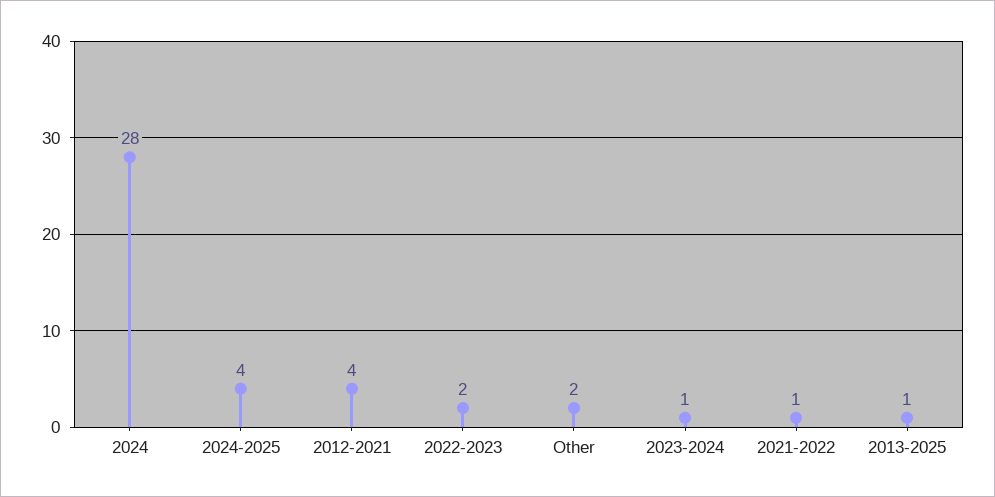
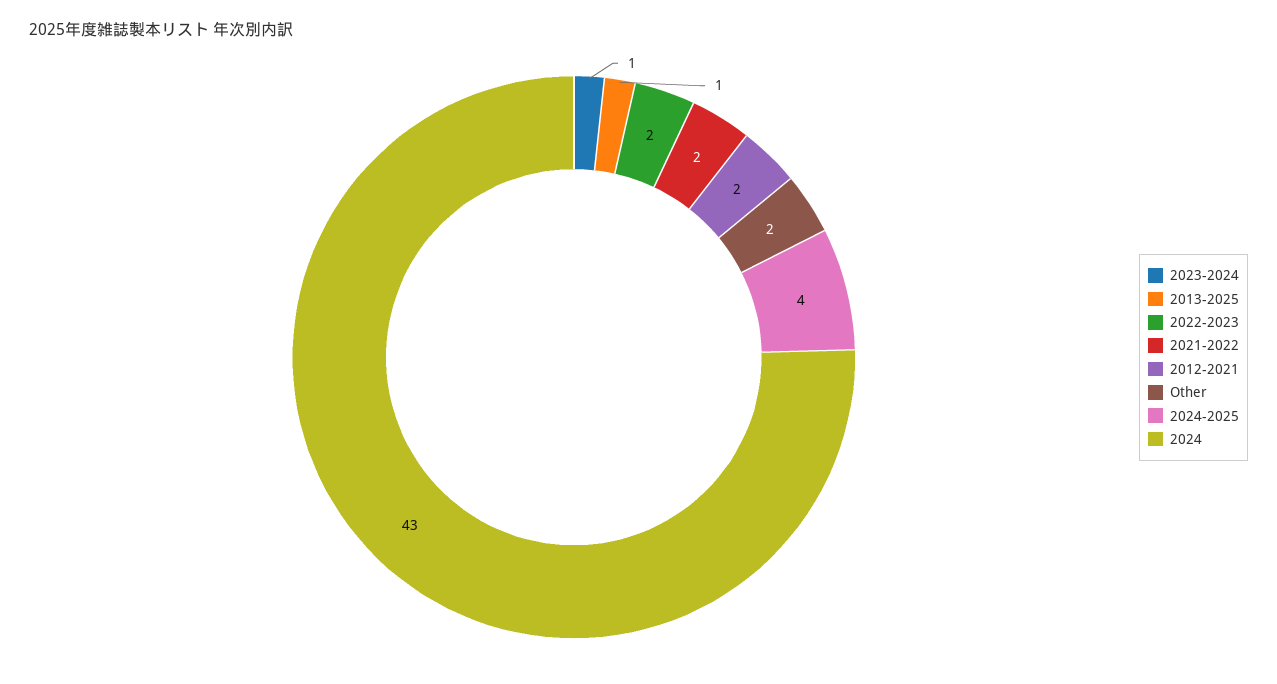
2024: 28 -> 43
2012-2021: 4 -> 2
2021-2022: 1 -> 2

